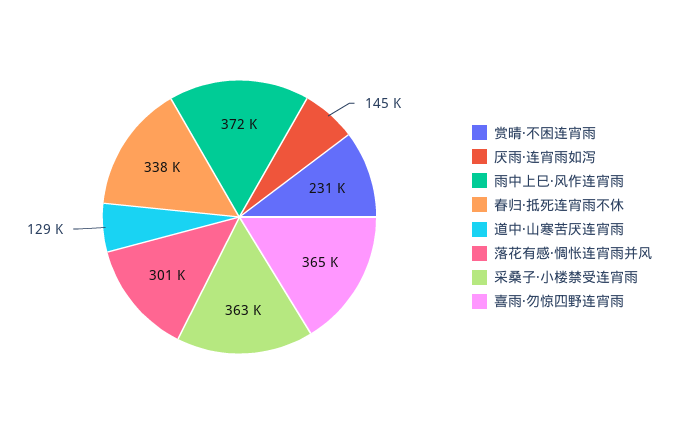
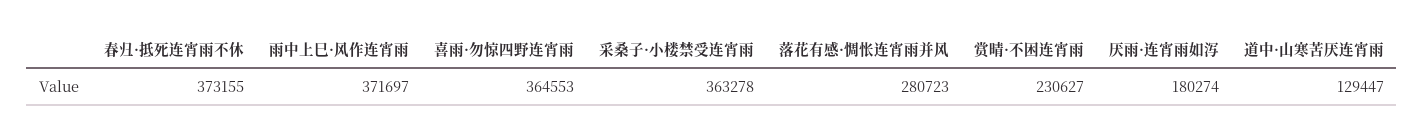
厌雨·连宵雨如泻: 145000 -> 180274
春归·抵死连宵雨不休: 338000 -> 373155
落花有感·惆怅连宵雨并风: 301000 -> 280723

